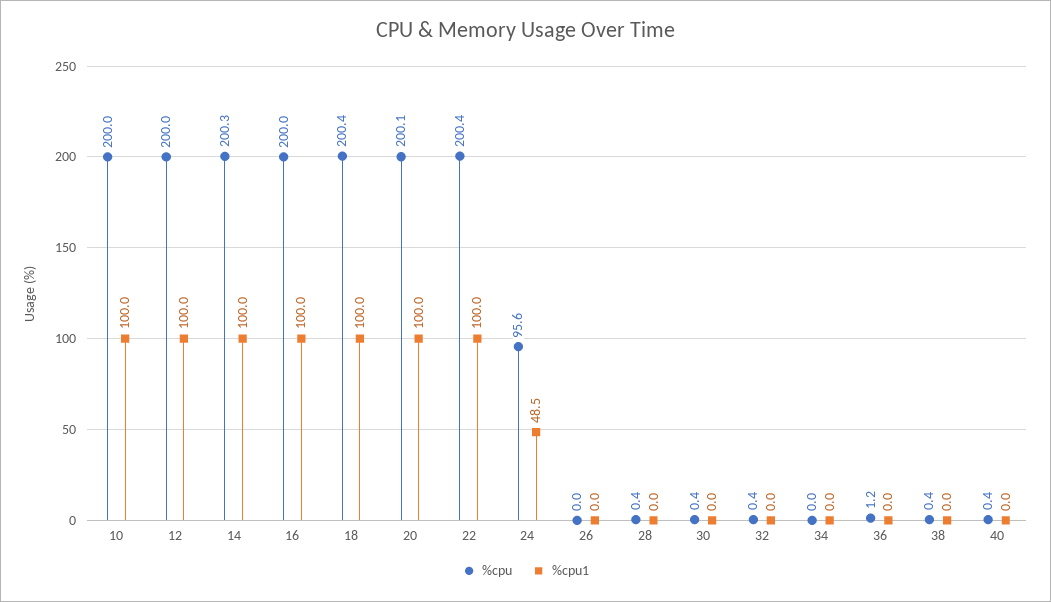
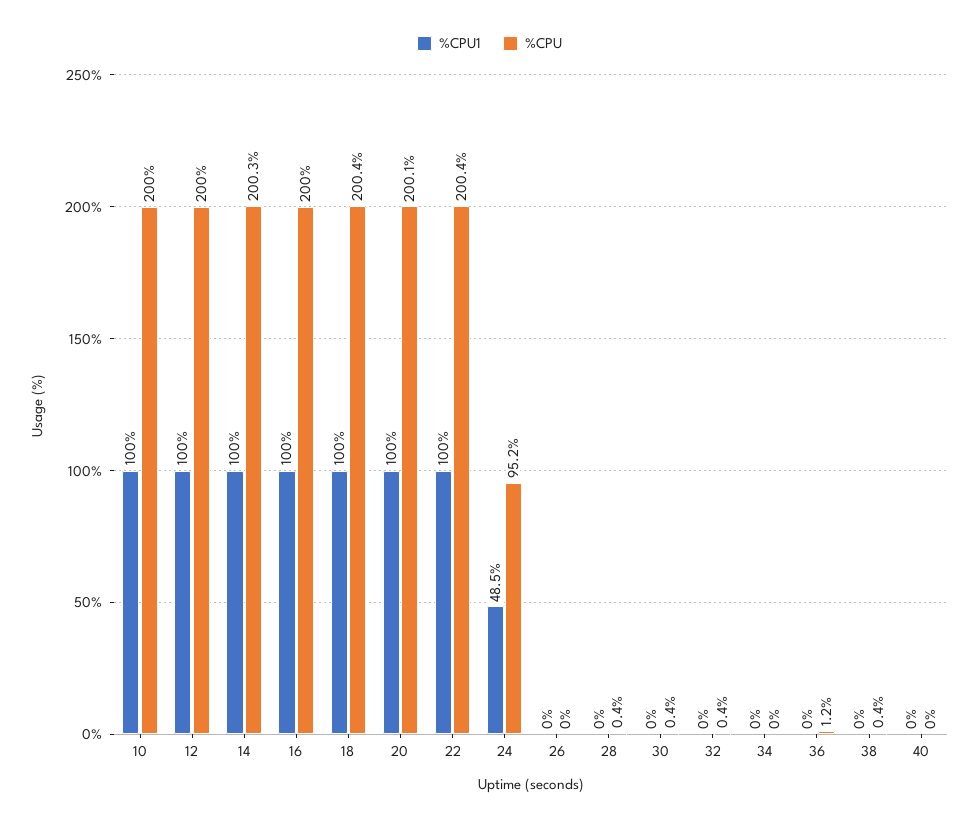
%cpu, 24: 95.6 -> 95.2
%cpu, 40: 0.4 -> 0

